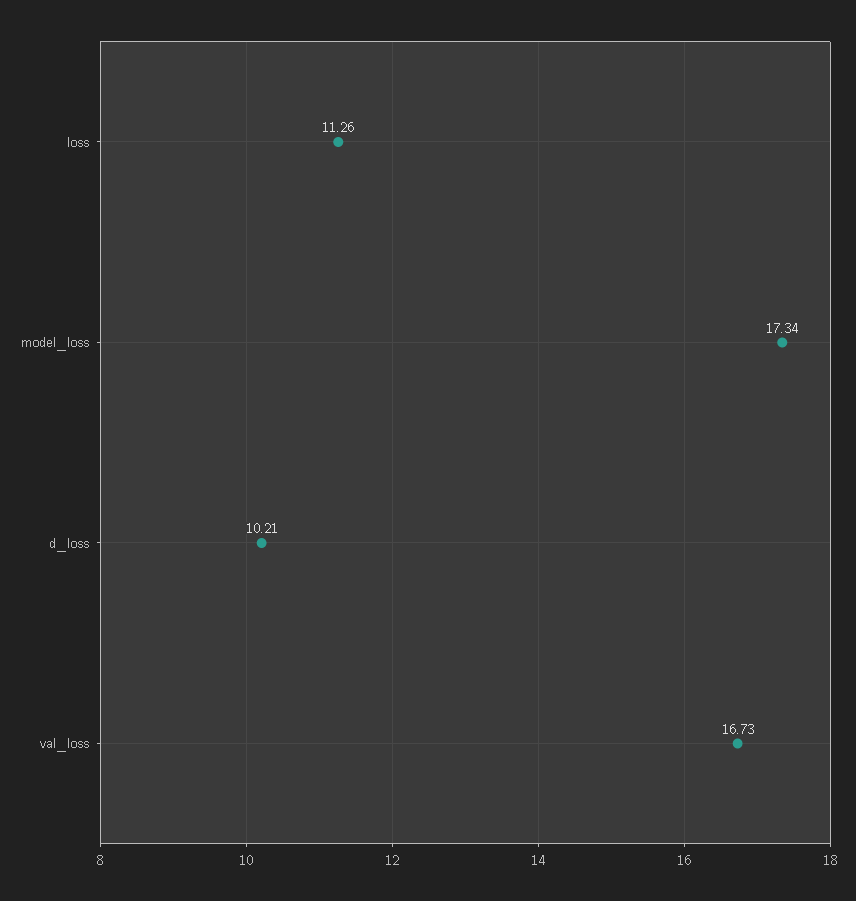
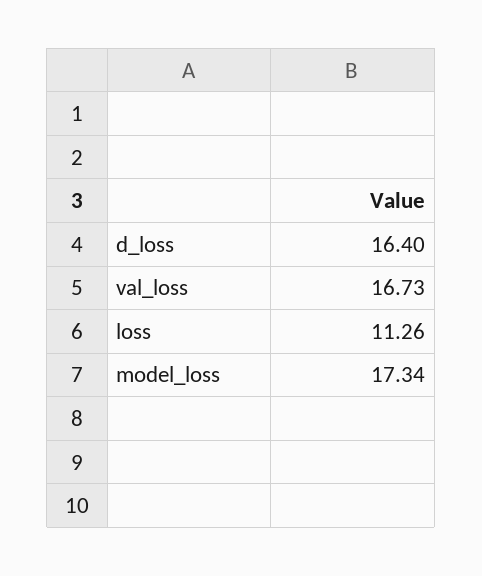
d_loss: 10.21 -> 16.4

